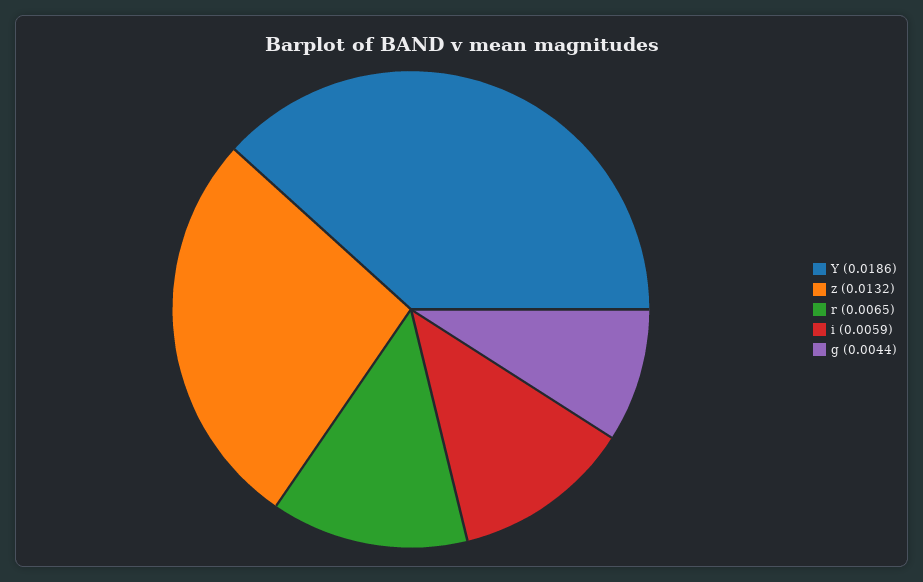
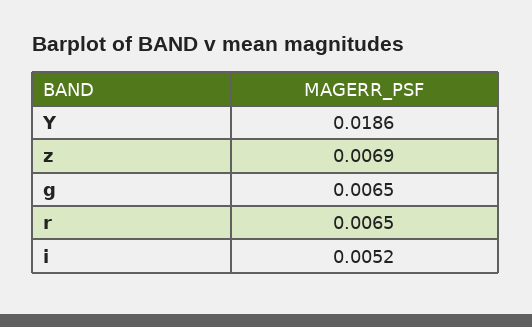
z: 0.0132 -> 0.0069
i: 0.0059 -> 0.0052
g: 0.0044 -> 0.0065

